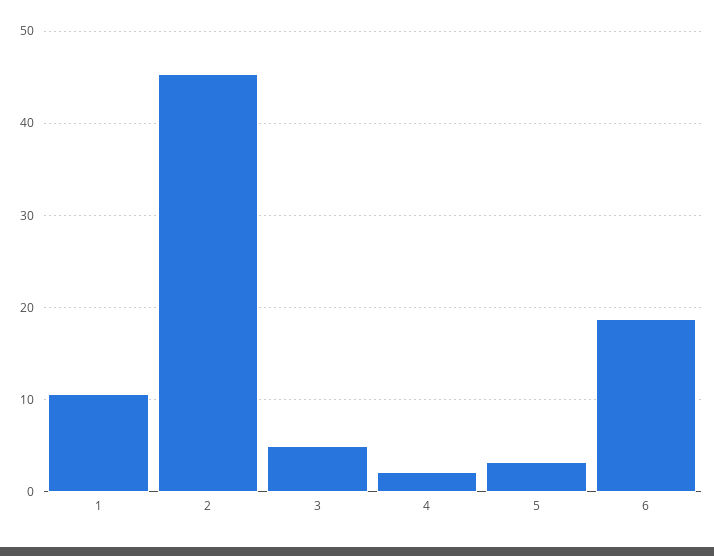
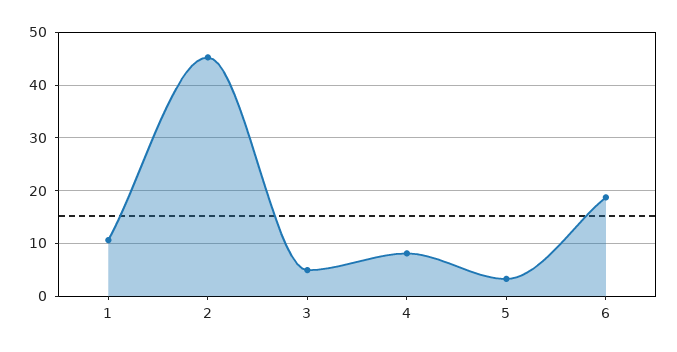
4: 2 -> 8

